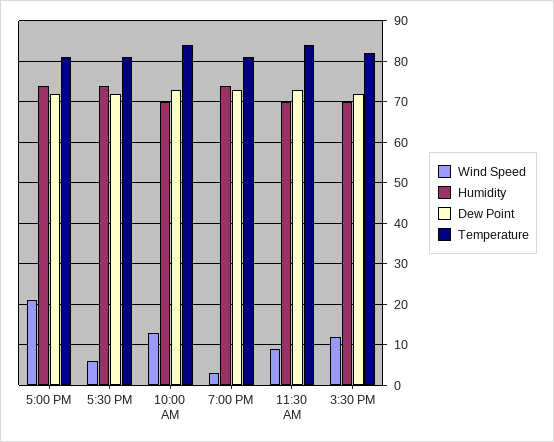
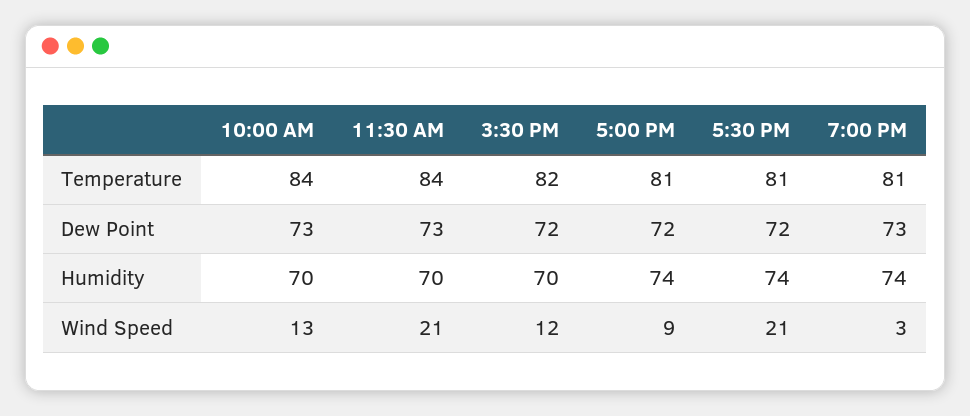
Wind Speed, 5:00 PM: 20 -> 9
Wind Speed, 5:30 PM: 5 -> 21
Wind Speed, 11:30 AM: 10 -> 21

